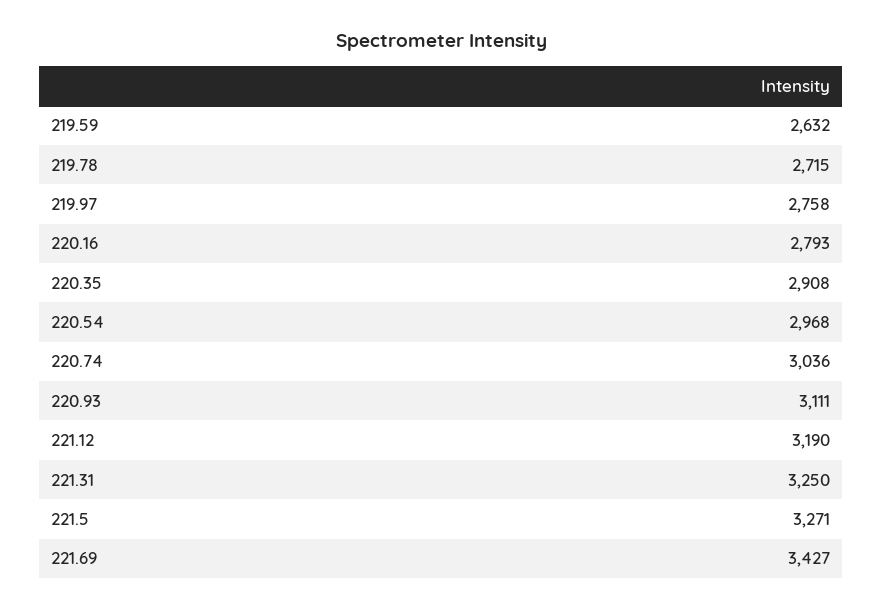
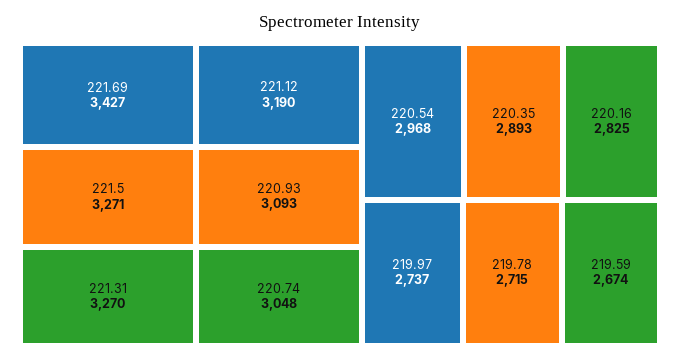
219.59: 2632 -> 2674
219.97: 2758 -> 2737
220.16: 2793 -> 2825
220.35: 2908 -> 2893
220.74: 3036 -> 3048
220.93: 3111 -> 3093
221.31: 3250 -> 3270

